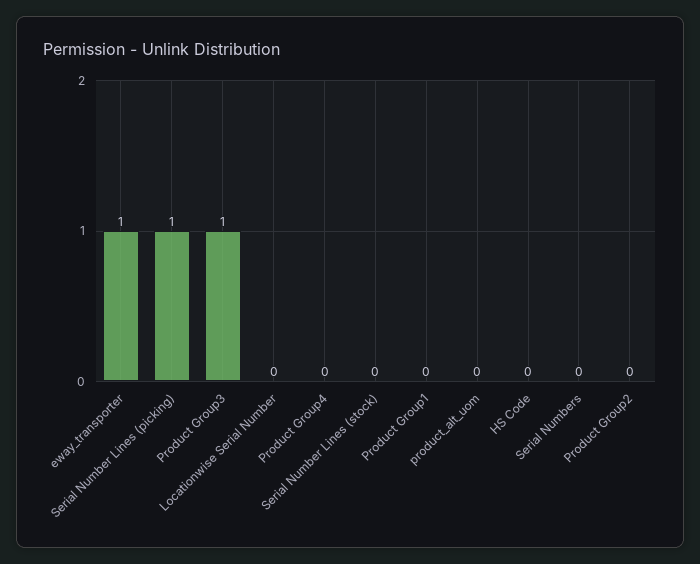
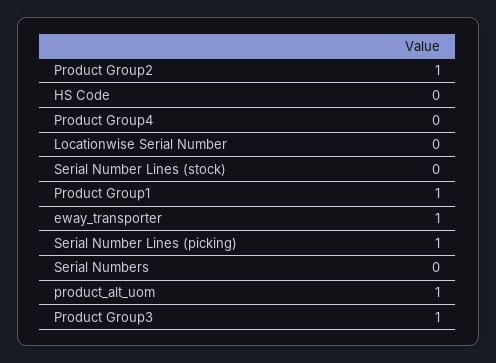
Product Group1: 0 -> 1
product_alt_uom: 0 -> 1
Product Group2: 0 -> 1

